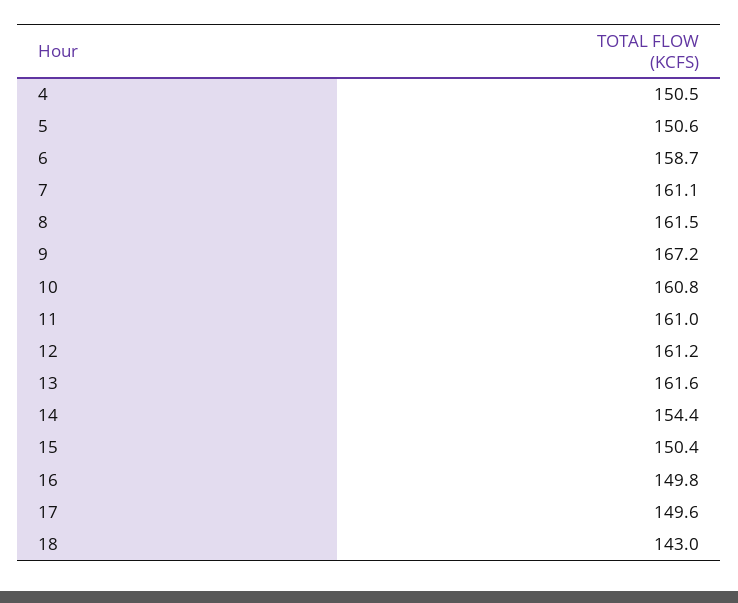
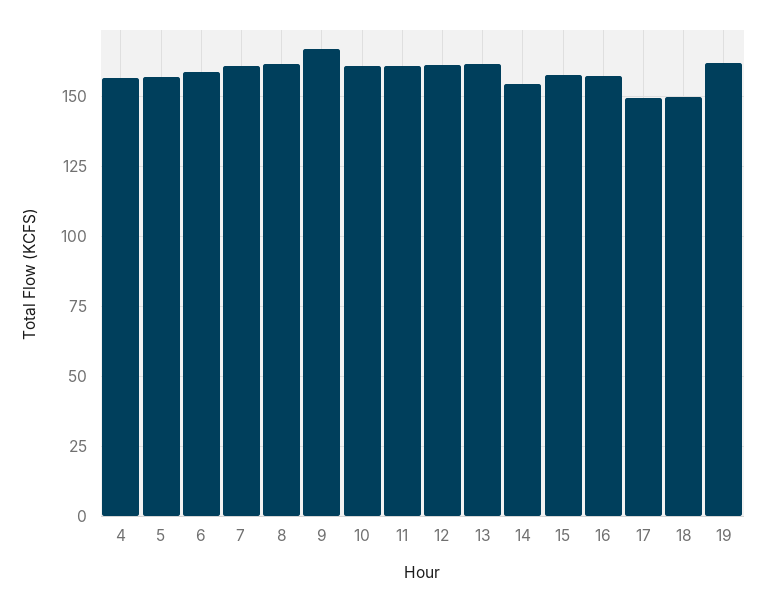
4: 150.5 -> 157.5
5: 150.6 -> 157.5
15: 150.4 -> 157.5
16: 149.8 -> 157.5
18: 143 -> 150
19: none -> 162.5

